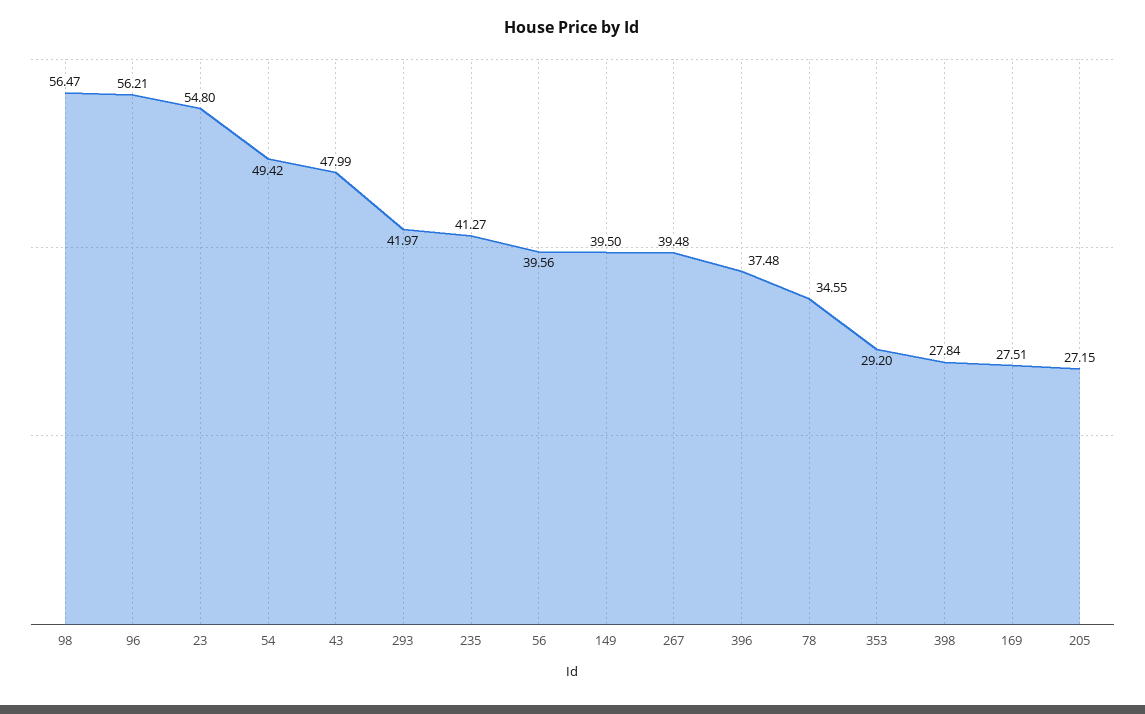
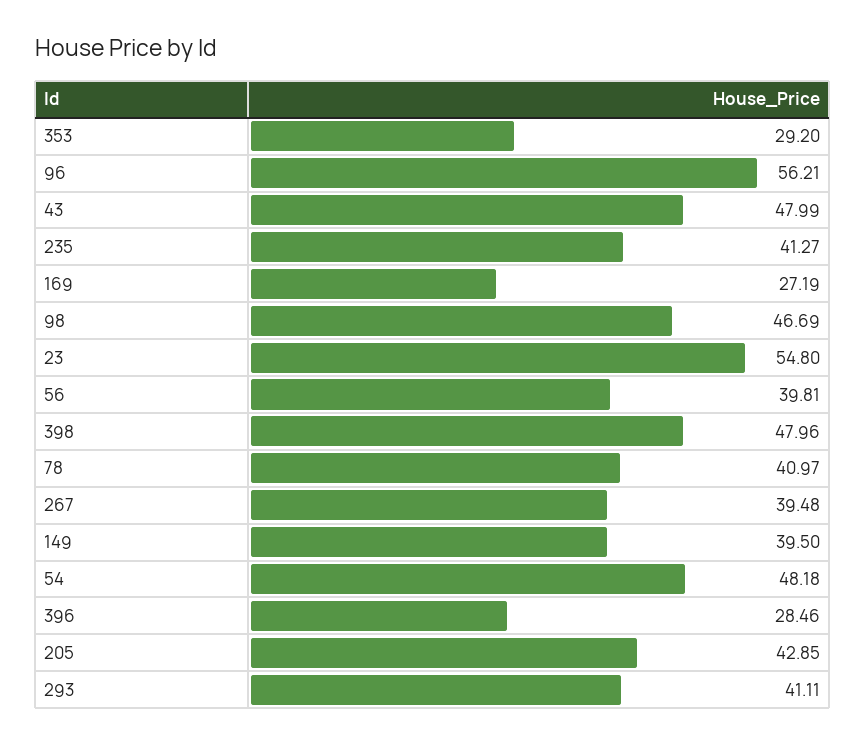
98: 56.47 -> 46.69
54: 49.42 -> 48.18
293: 41.97 -> 41.11
56: 39.56 -> 39.81
396: 37.48 -> 28.46
78: 34.55 -> 40.97
398: 27.84 -> 47.96
169: 27.51 -> 27.19
205: 27.15 -> 42.85

